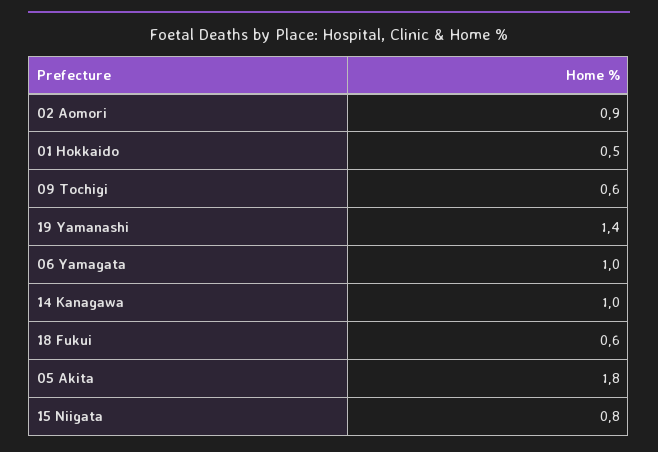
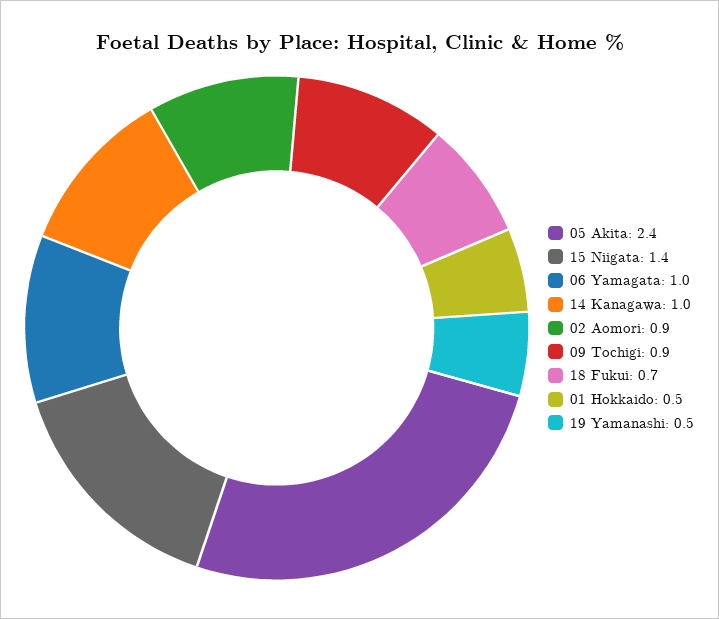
09 Tochigi: 0.6 -> 0.9
19 Yamanashi: 1.4 -> 0.5
18 Fukui: 0.6 -> 0.7
05 Akita: 1.8 -> 2.4
15 Niigata: 0.8 -> 1.4

